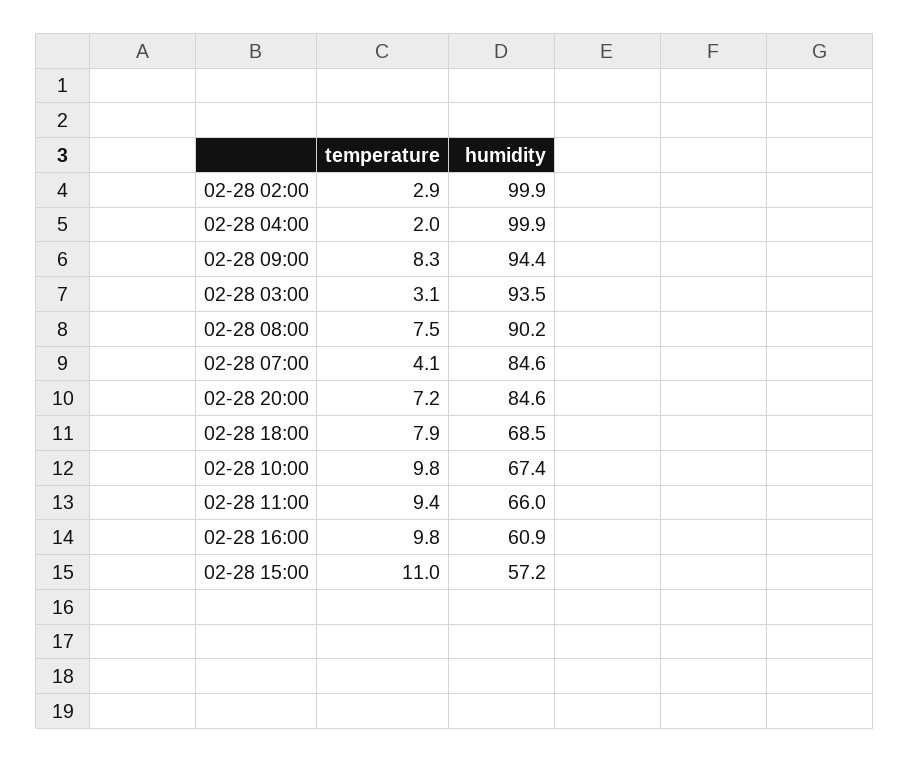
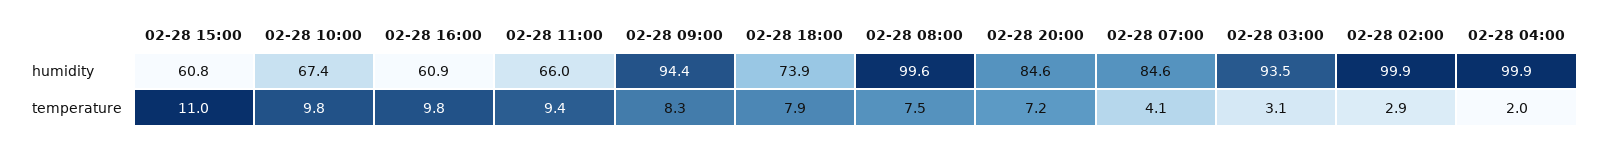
humidity, 02-28 08:00: 90.2 -> 99.6
humidity, 02-28 18:00: 68.5 -> 73.9
humidity, 02-28 15:00: 57.2 -> 60.8

